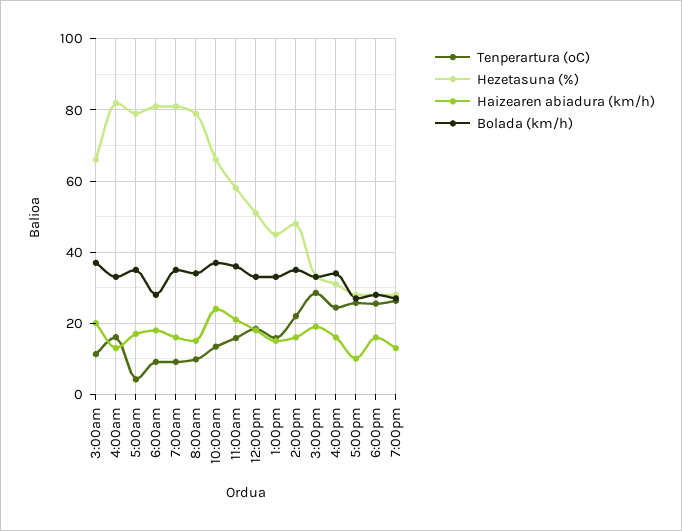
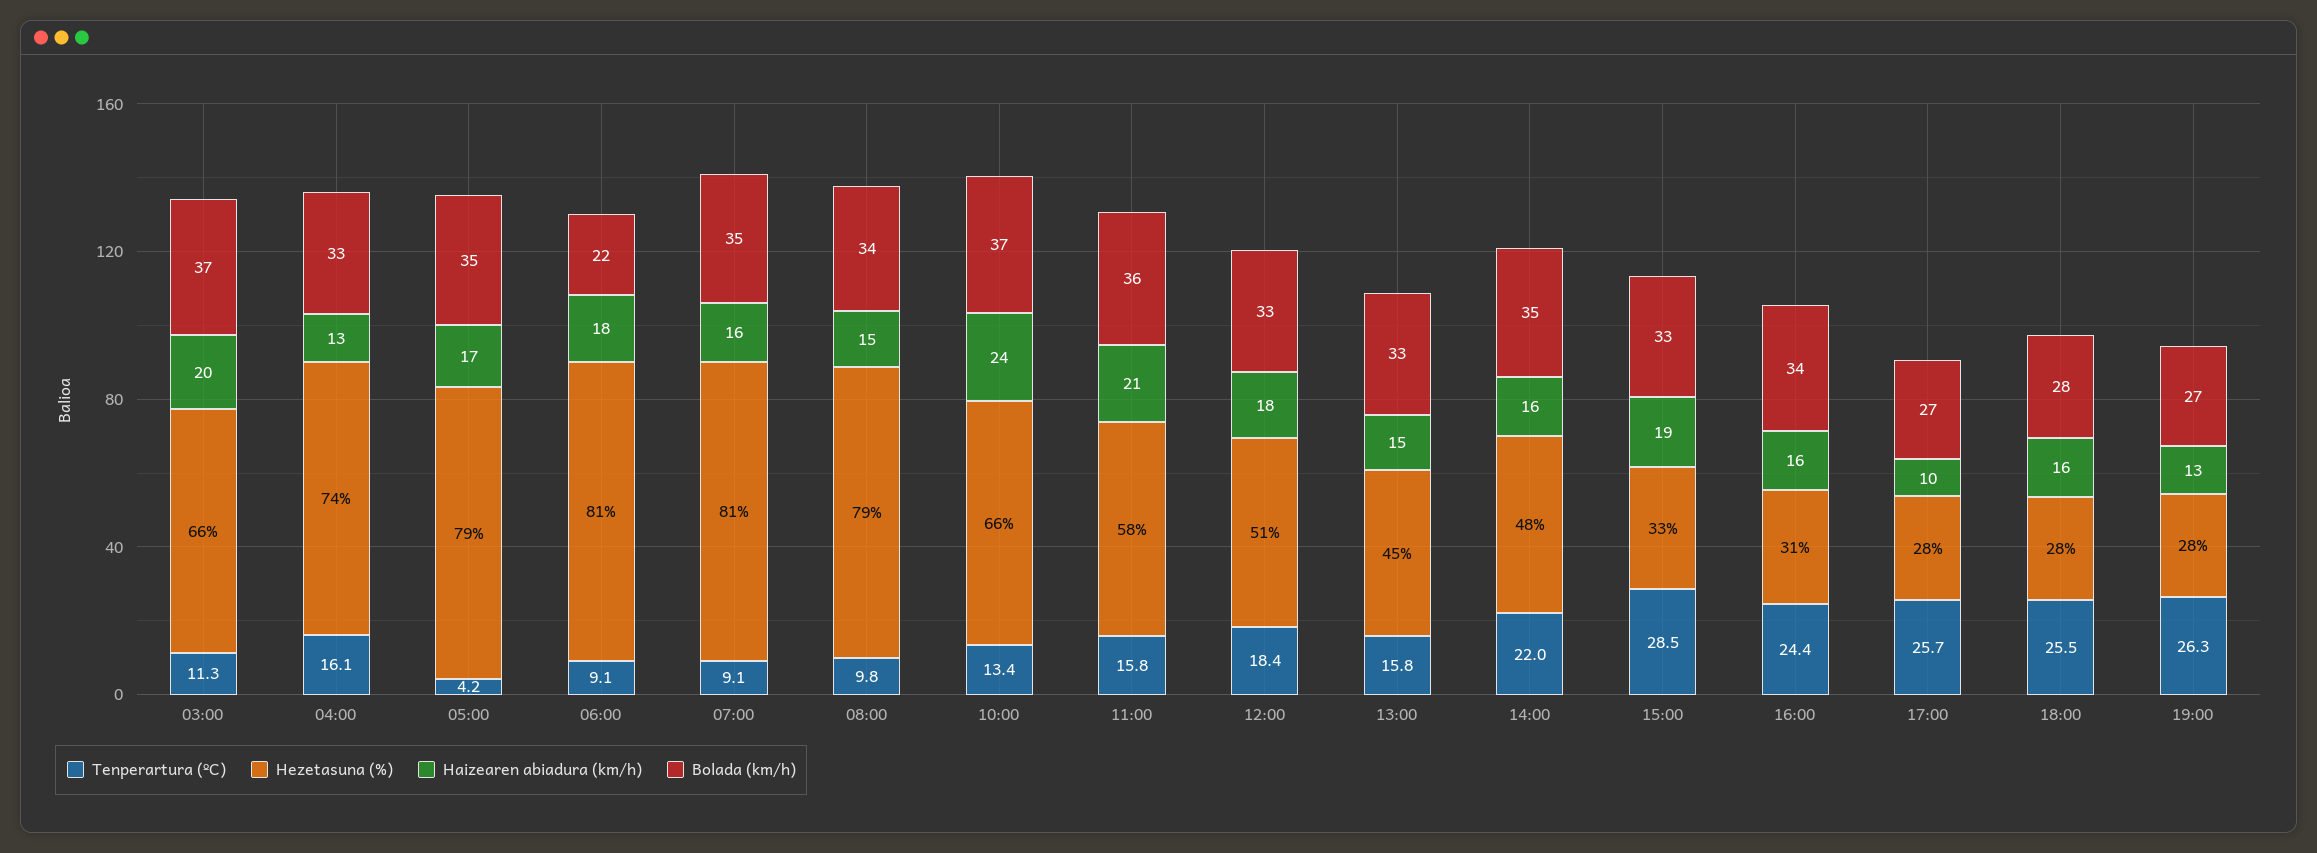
Hezetasuna (%), 4:00am: 82 -> 74
Bolada (km/h), 6:00am: 28 -> 22

